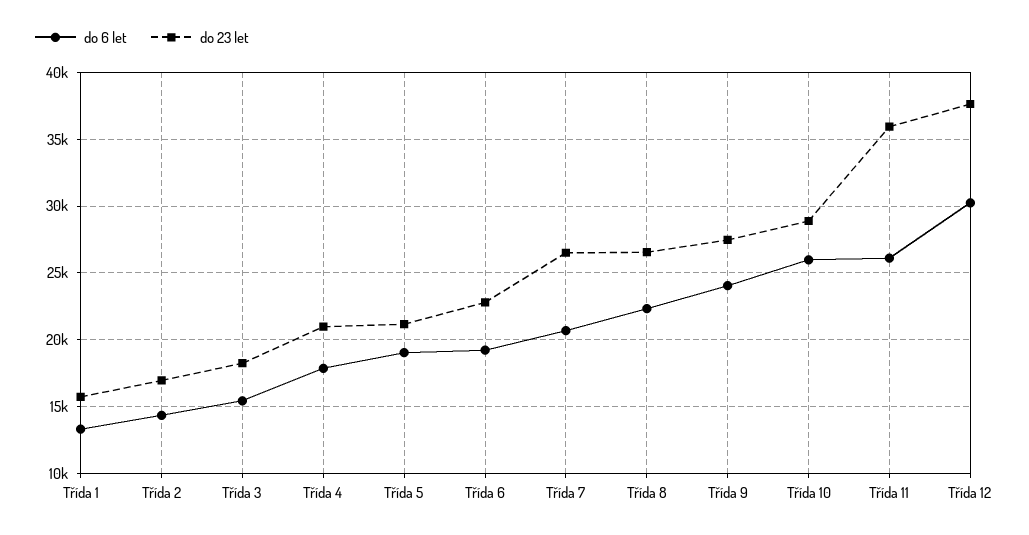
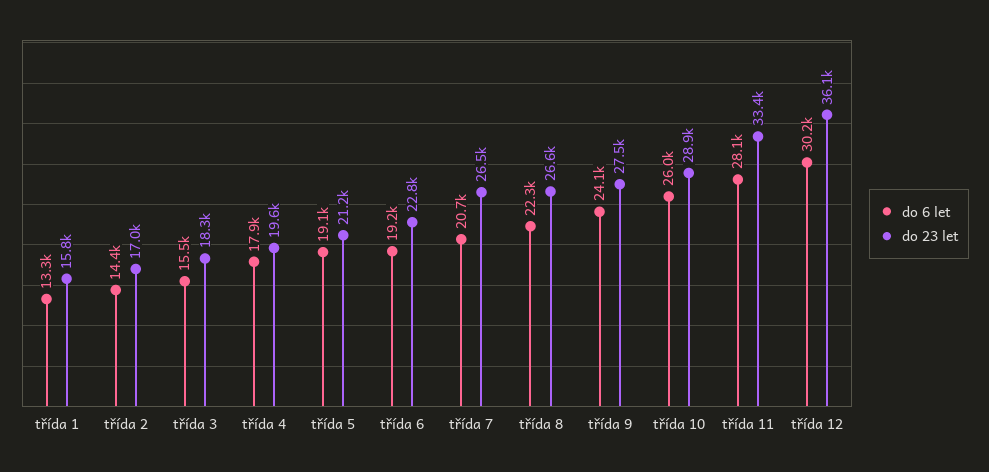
do 23 let, Třída 4: 21000 -> 19600
do 6 let, Třída 11: 26000 -> 28100
do 23 let, Třída 11: 36000 -> 33400
do 23 let, Třída 12: 37500 -> 36100

